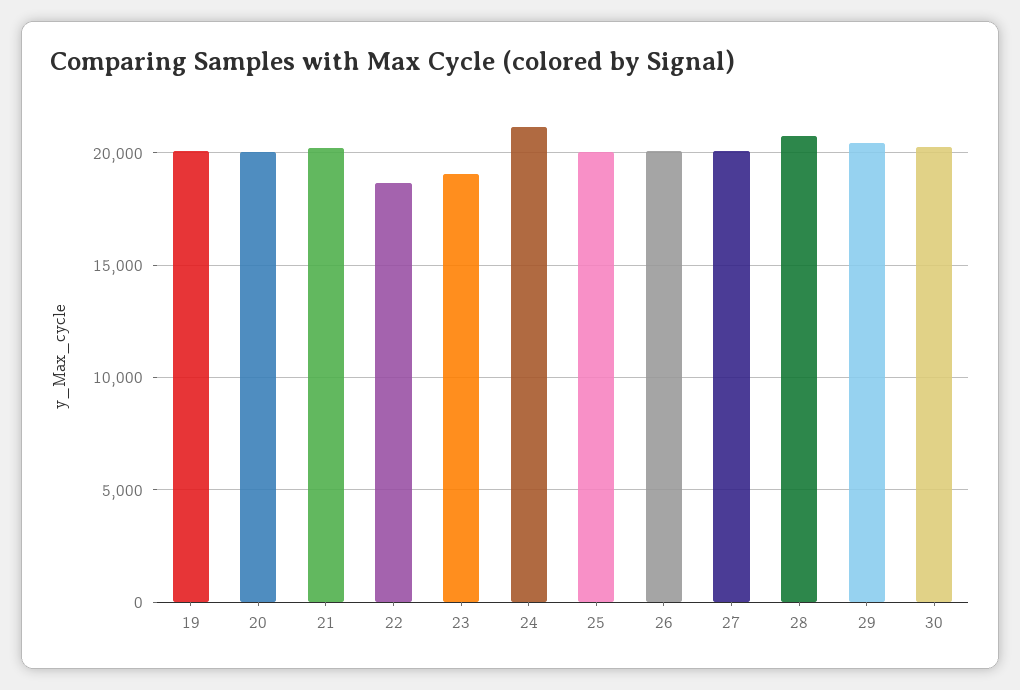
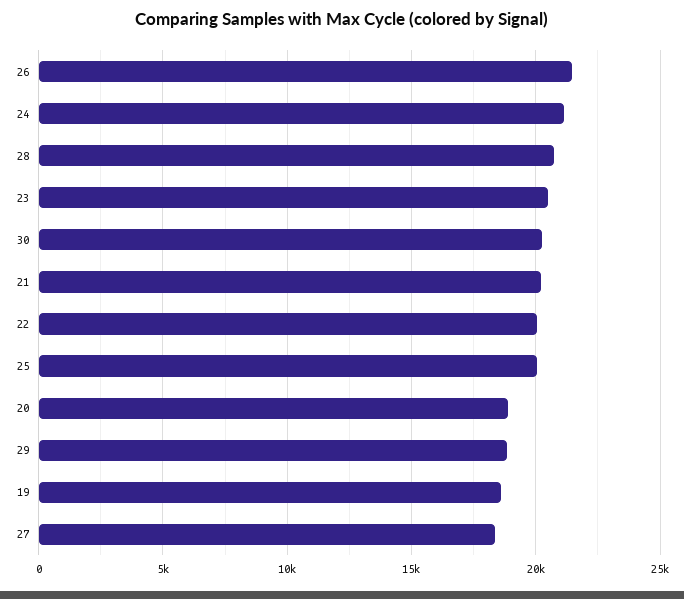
19: 20000 -> 18500
20: 20000 -> 19000
22: 18500 -> 20000
23: 19000 -> 20500
26: 20000 -> 21500
27: 20000 -> 18500
29: 20500 -> 19000

